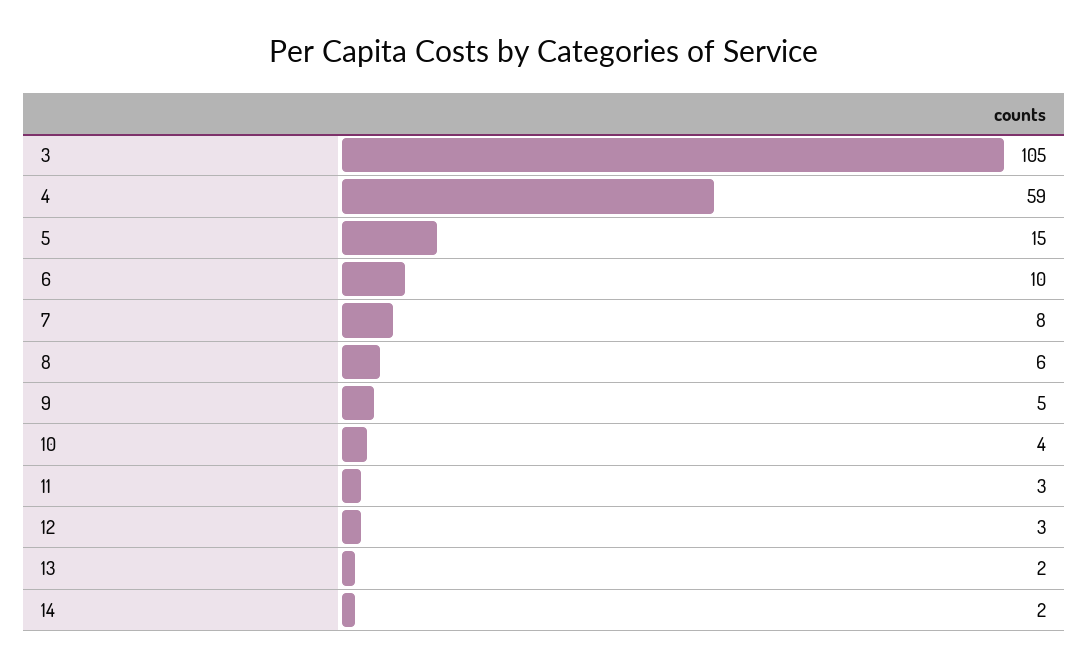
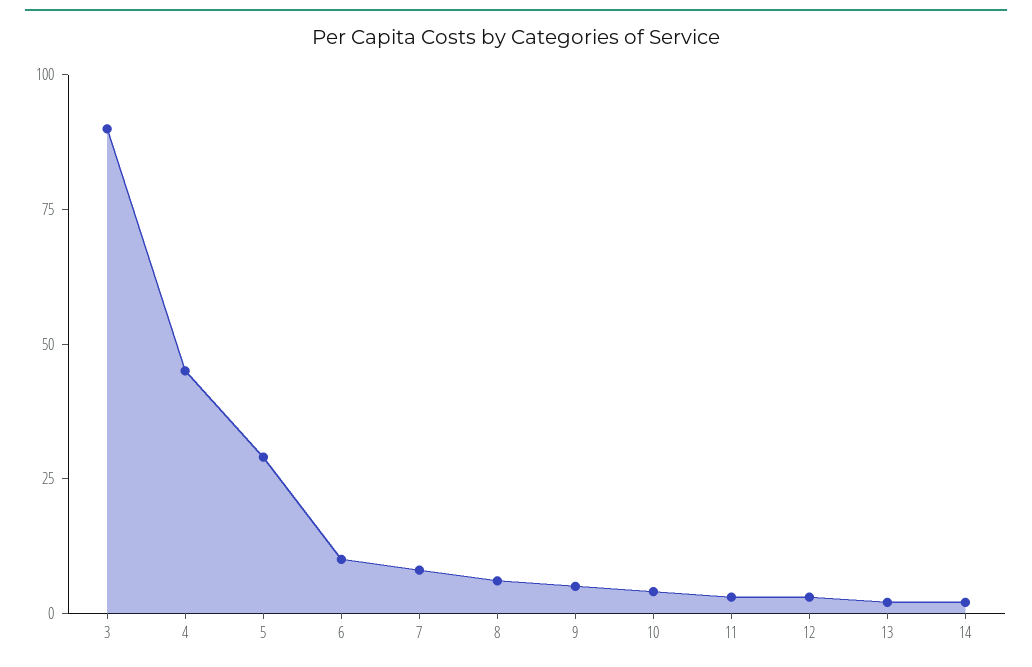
3: 105 -> 90
4: 59 -> 45
5: 15 -> 30

